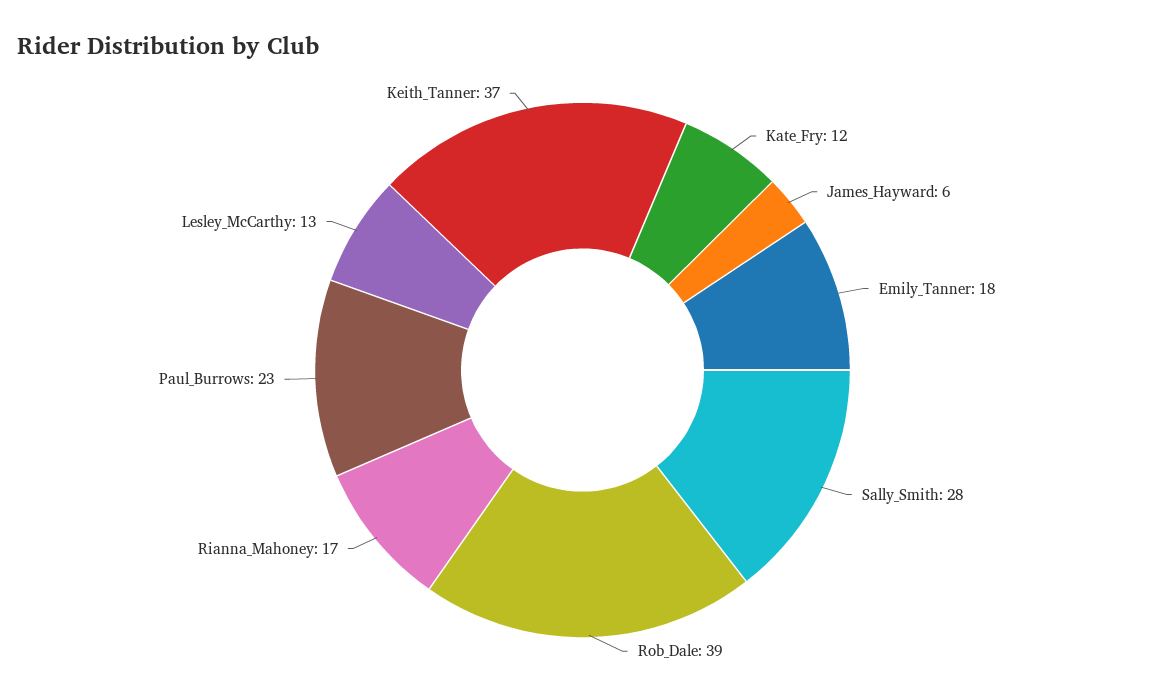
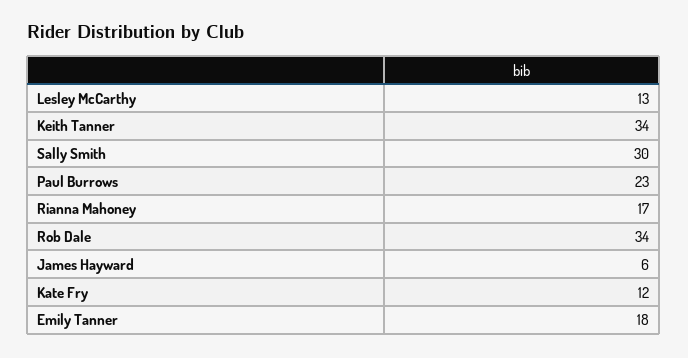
Sally_Smith: 28 -> 30
Rob_Dale: 39 -> 34
Keith_Tanner: 37 -> 34

